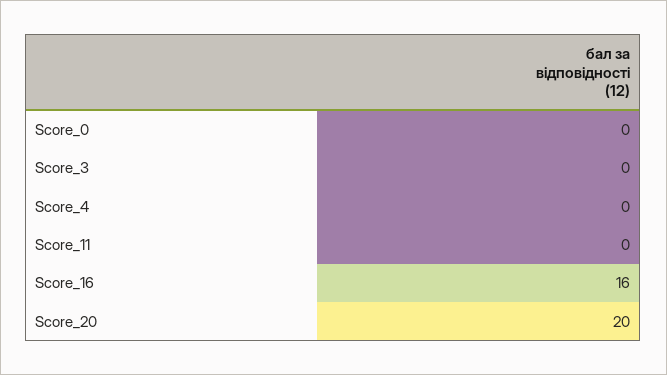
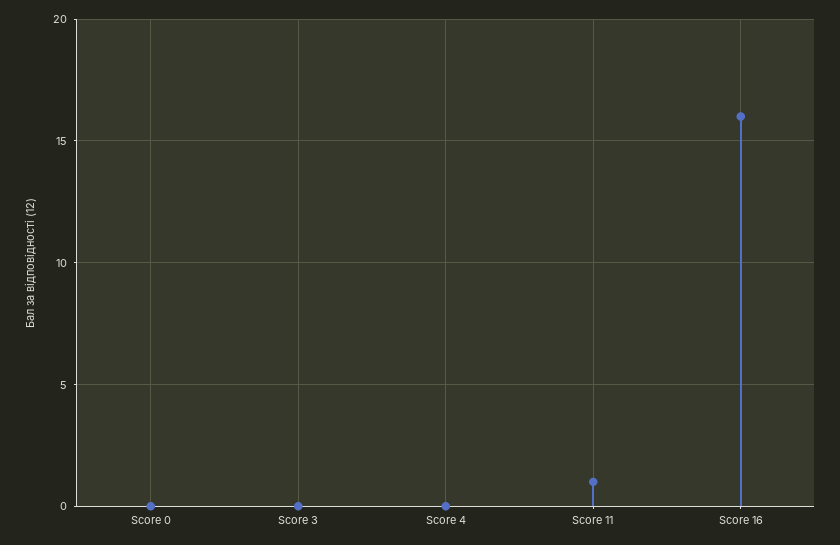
Score_11: 0 -> 1
Score_20: 20 -> none

